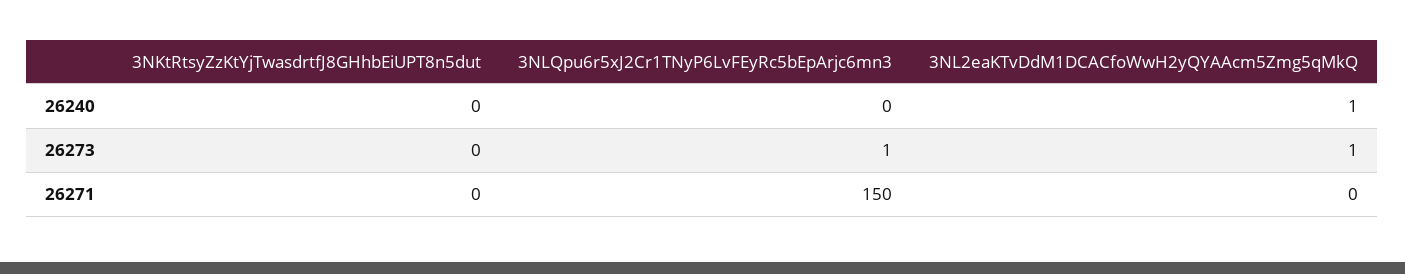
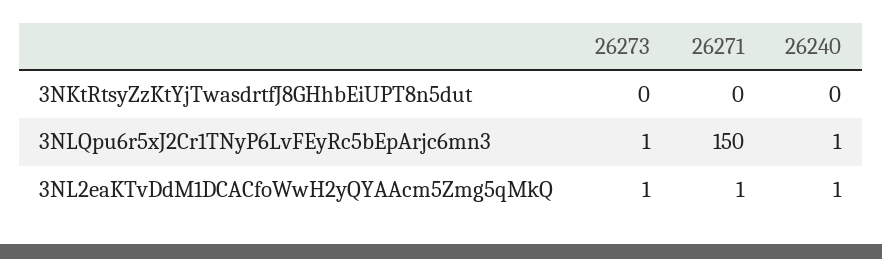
3NLQpu6r5xJ2Cr1TNyP6LvFEyRc5bEpArjc6mn3, 26240: 0 -> 1
3NL2eaKTvDdM1DCACfoWwH2yQYAAcm5Zmg5qMkQ, 26271: 0 -> 1

